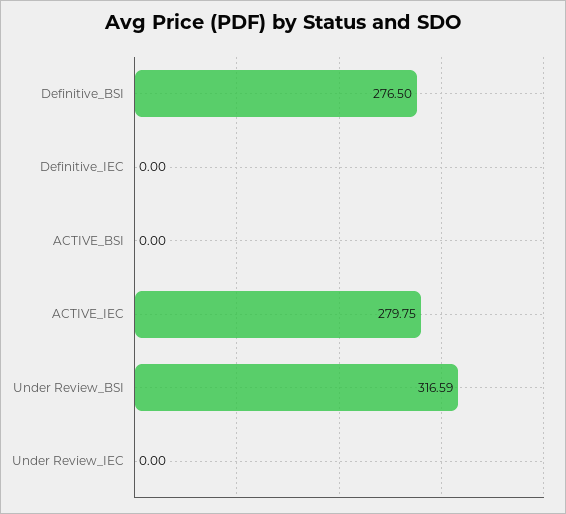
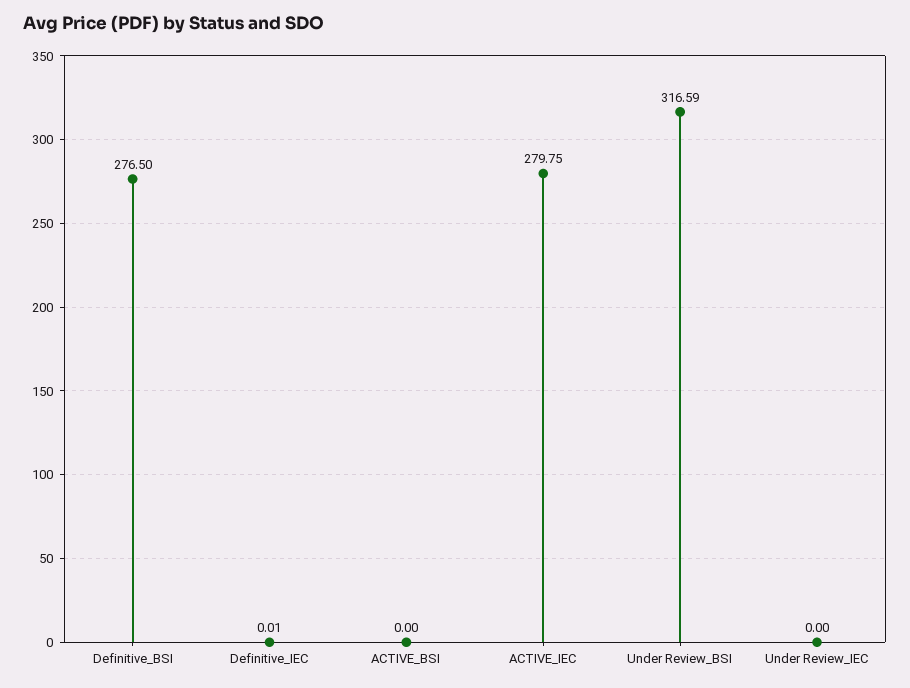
Definitive_IEC: 0 -> 0.01

